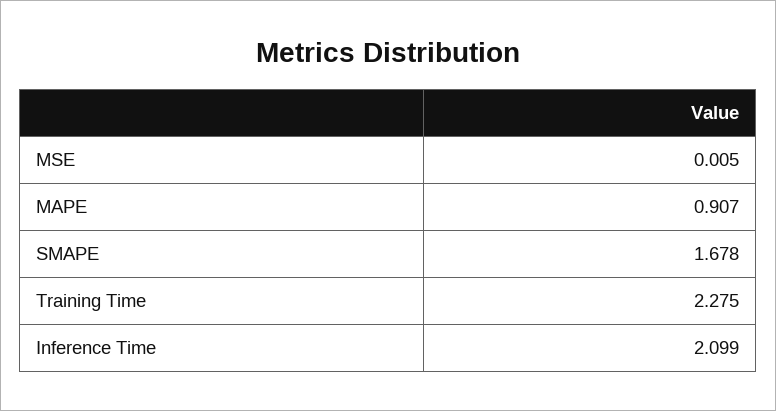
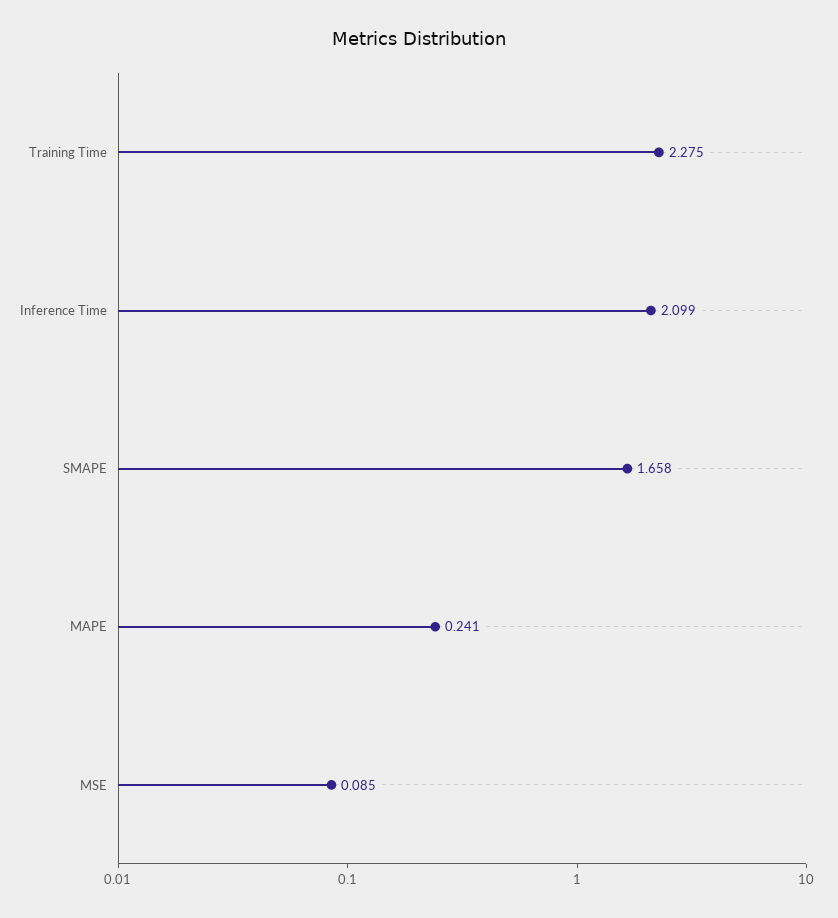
MSE: 0.005 -> 0.085
MAPE: 0.907 -> 0.241
SMAPE: 1.678 -> 1.658

